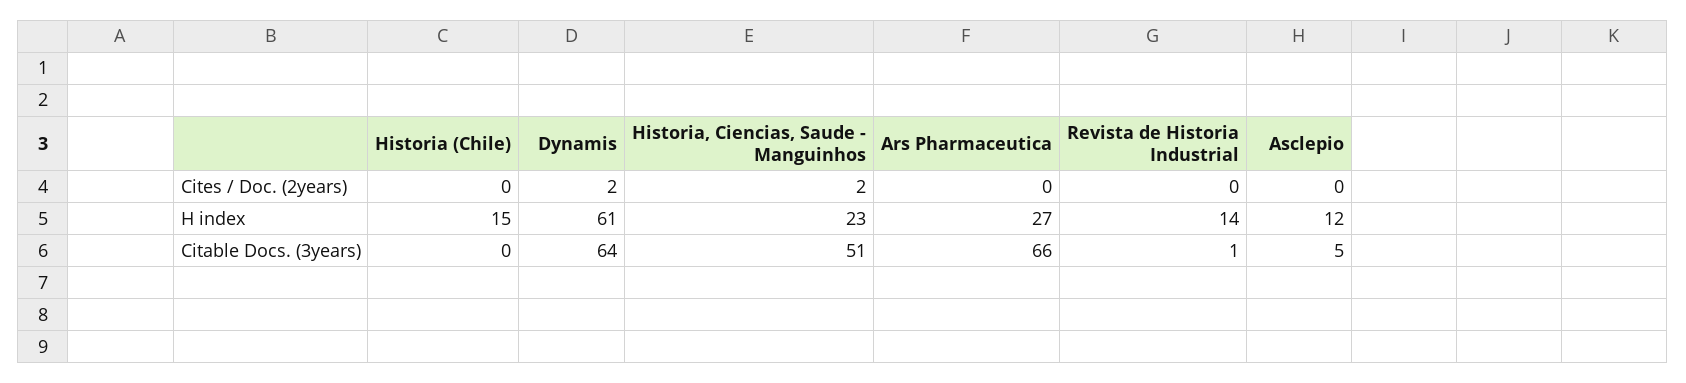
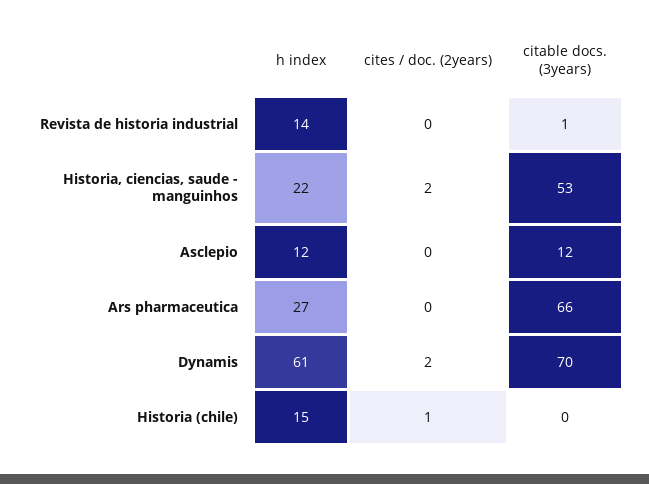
Historia (Chile), Cites / Doc. (2years): 0 -> 1
Historia, Ciencias, Saude - Manguinhos, H index: 23 -> 22
Dynamis, Citable Docs. (3years): 64 -> 70
Historia, Ciencias, Saude - Manguinhos, Citable Docs. (3years): 51 -> 53
Asclepio, Citable Docs. (3years): 5 -> 12

